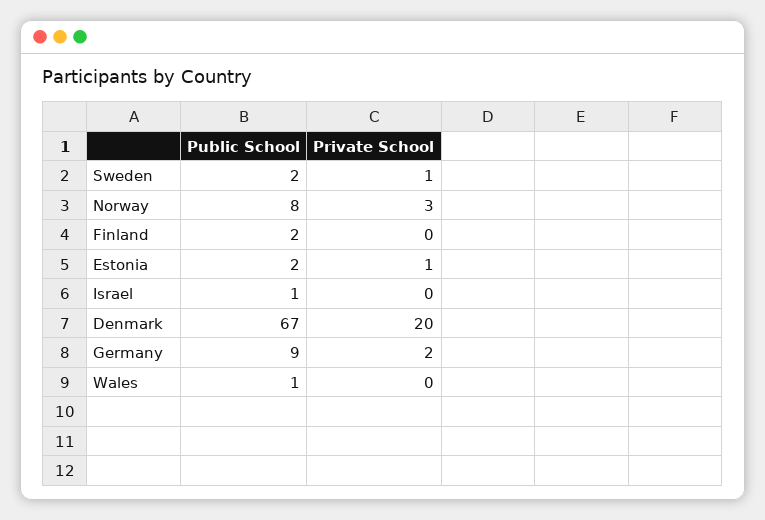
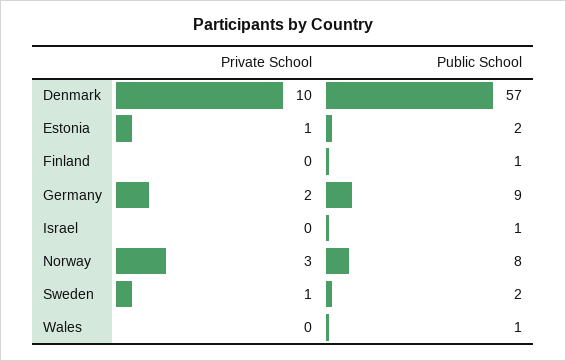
Public School, Finland: 2 -> 1
Public School, Denmark: 67 -> 57
Private School, Denmark: 20 -> 10

